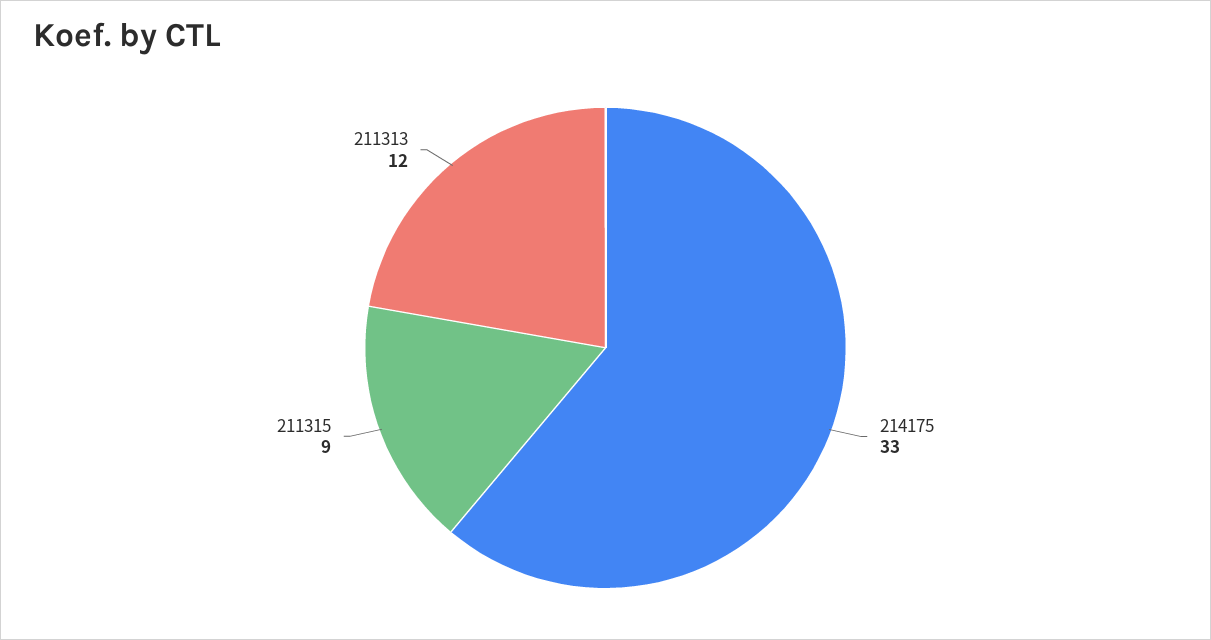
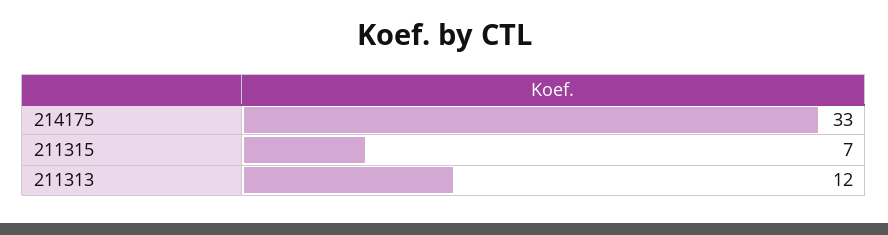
211315: 9 -> 7

